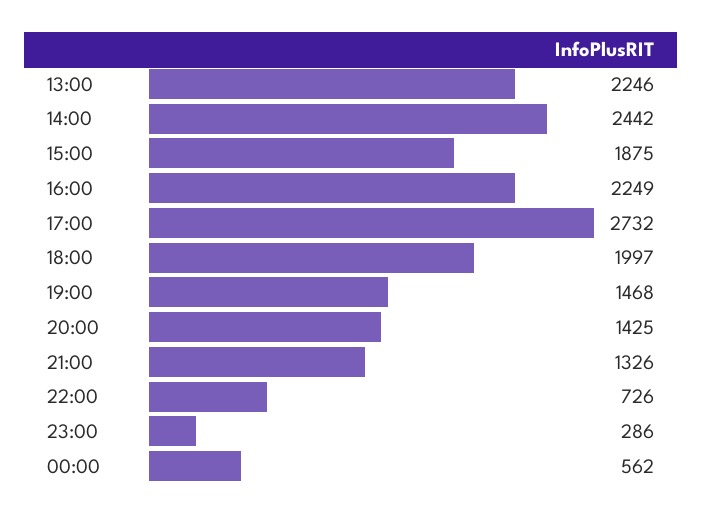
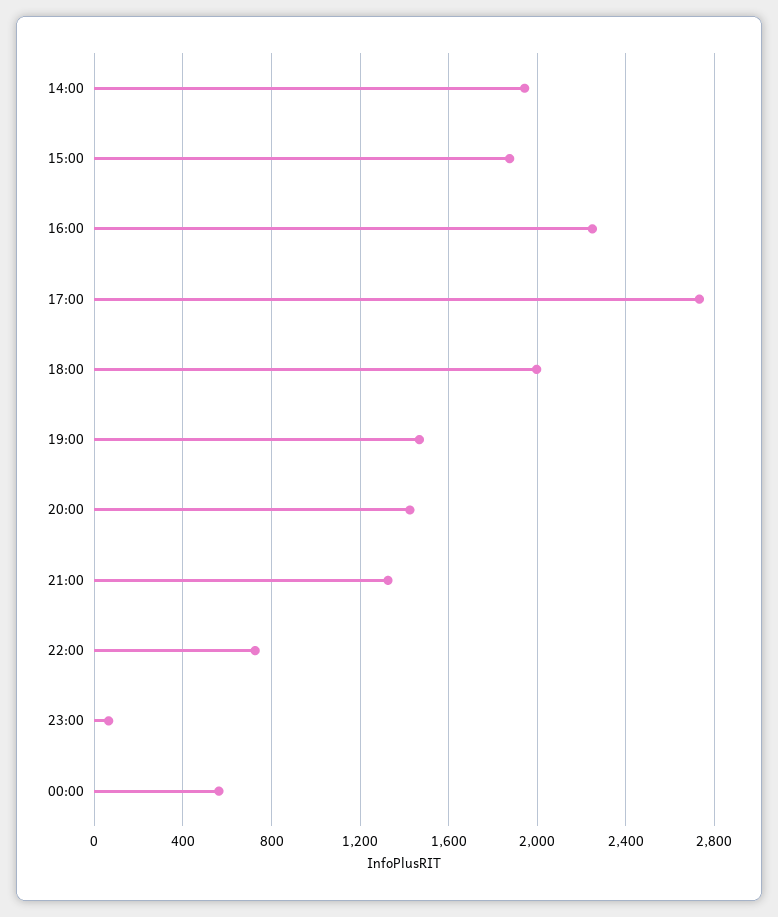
13:00: 2246 -> none
14:00: 2442 -> 1950
23:00: 286 -> 50

